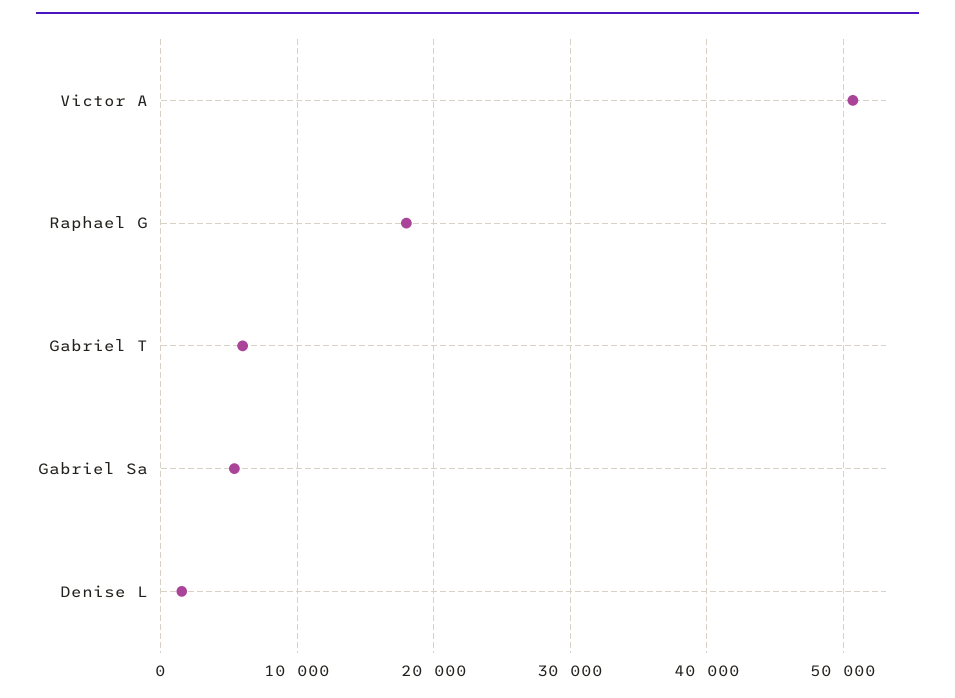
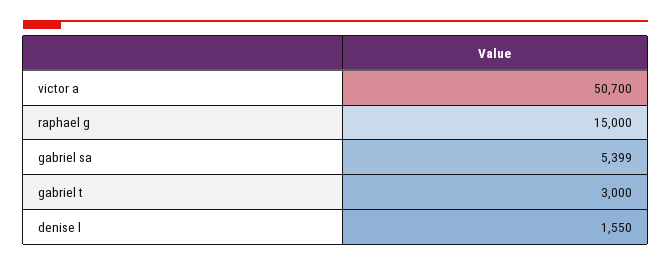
Raphael G: 18000 -> 15000
Gabriel T: 6000 -> 3000

